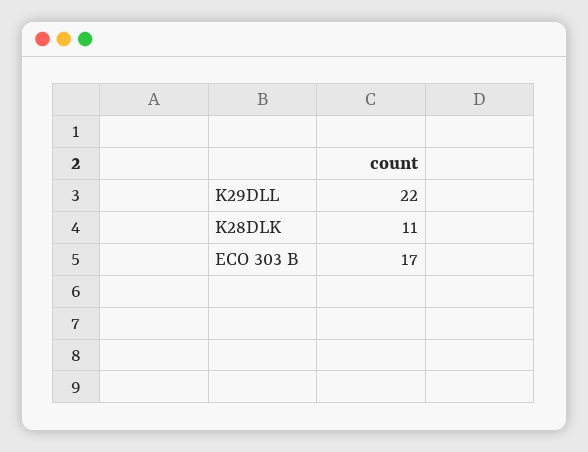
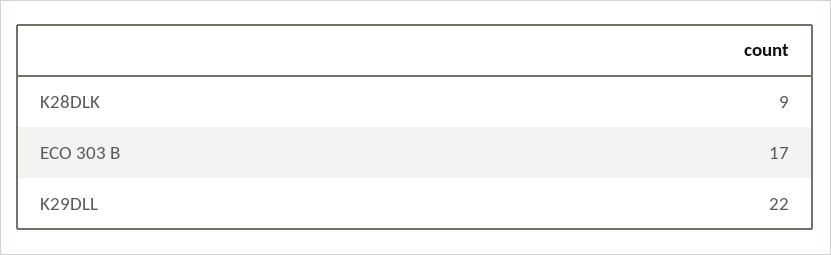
K28DLK: 11 -> 9

